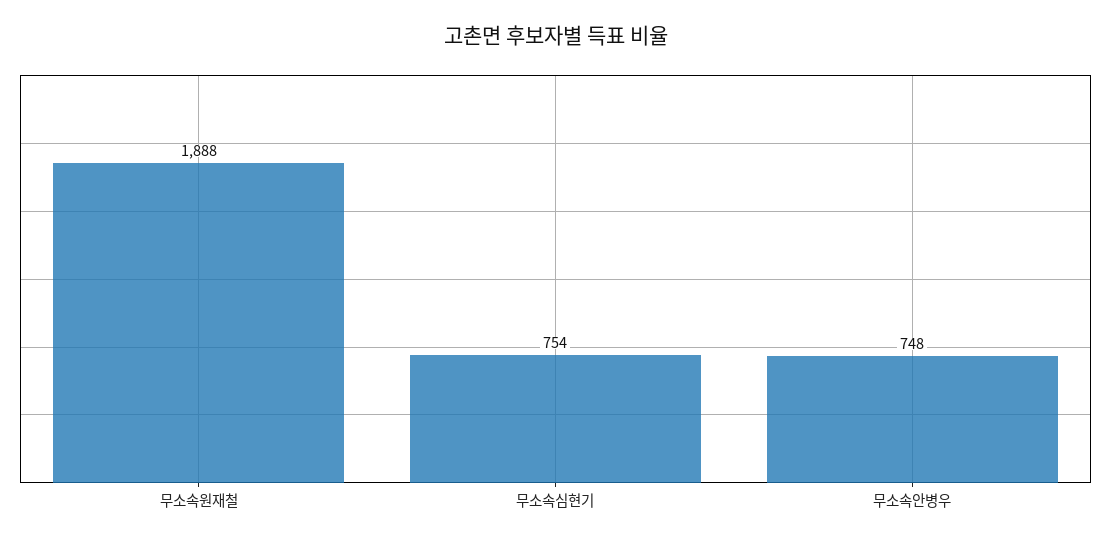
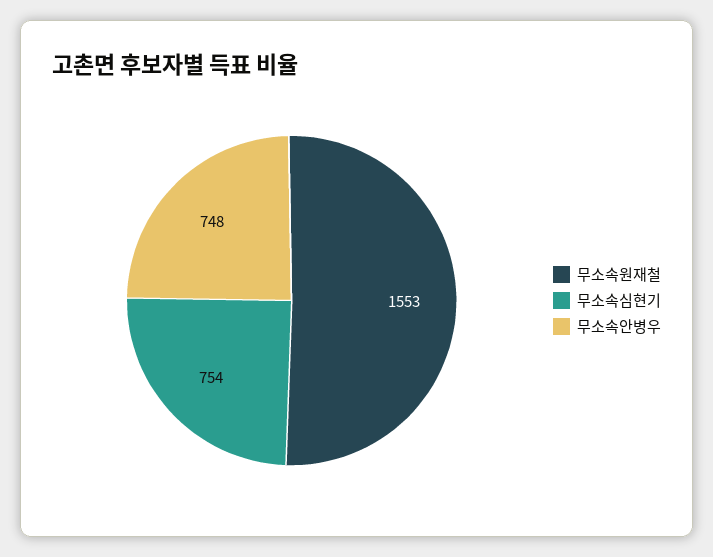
무소속원재철: 1888 -> 1553

